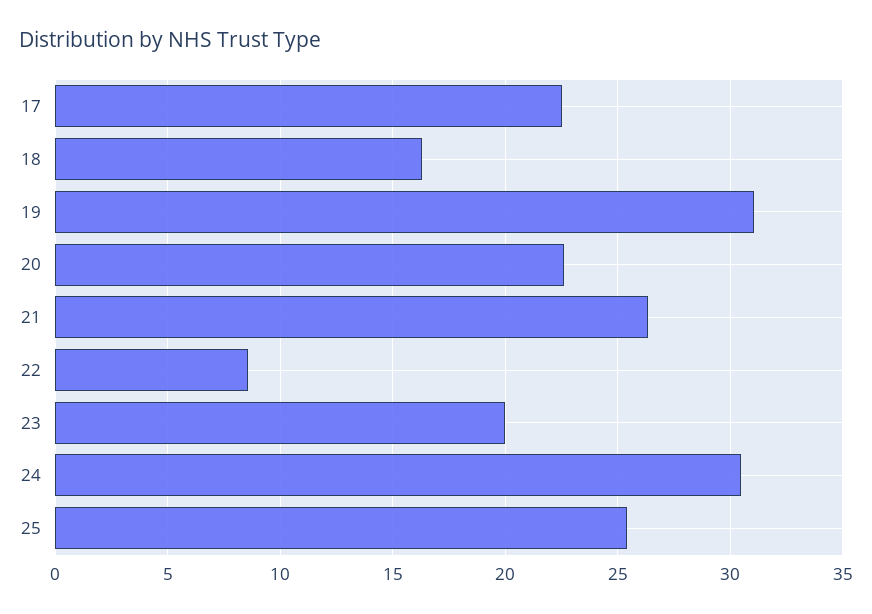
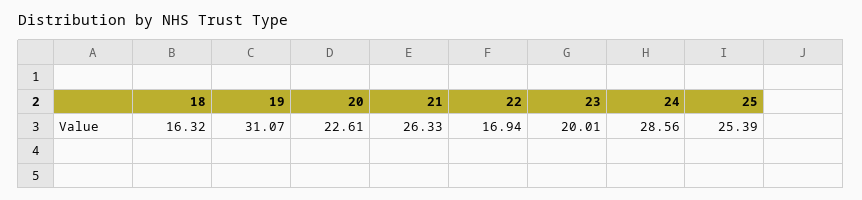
17: 22.5 -> none
22: 8.5 -> 16.94
24: 30.5 -> 28.56

